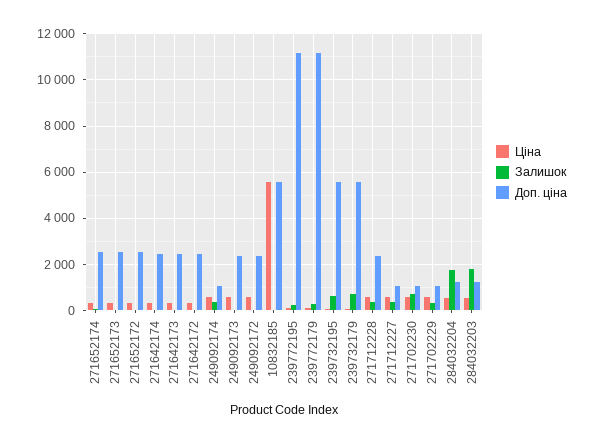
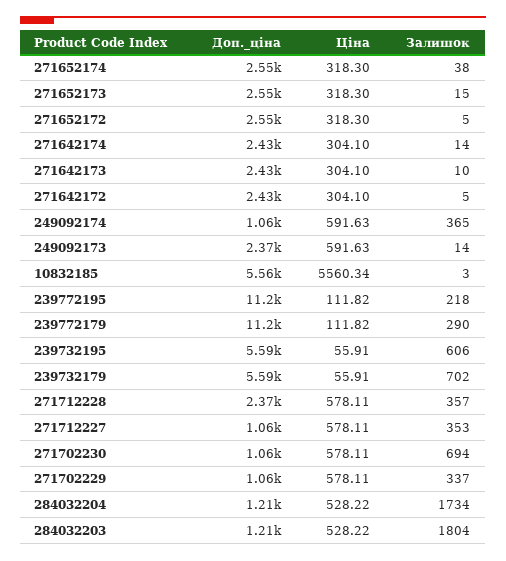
Ціна, 249092172: 500 -> none
Залишок, 249092172: 0 -> none
Доп. ціна, 249092172: 2500 -> none

